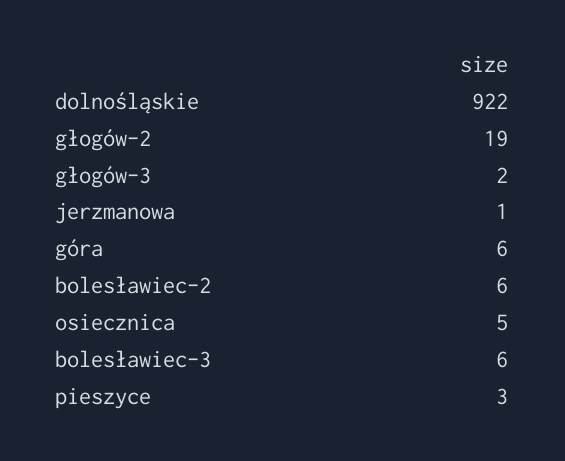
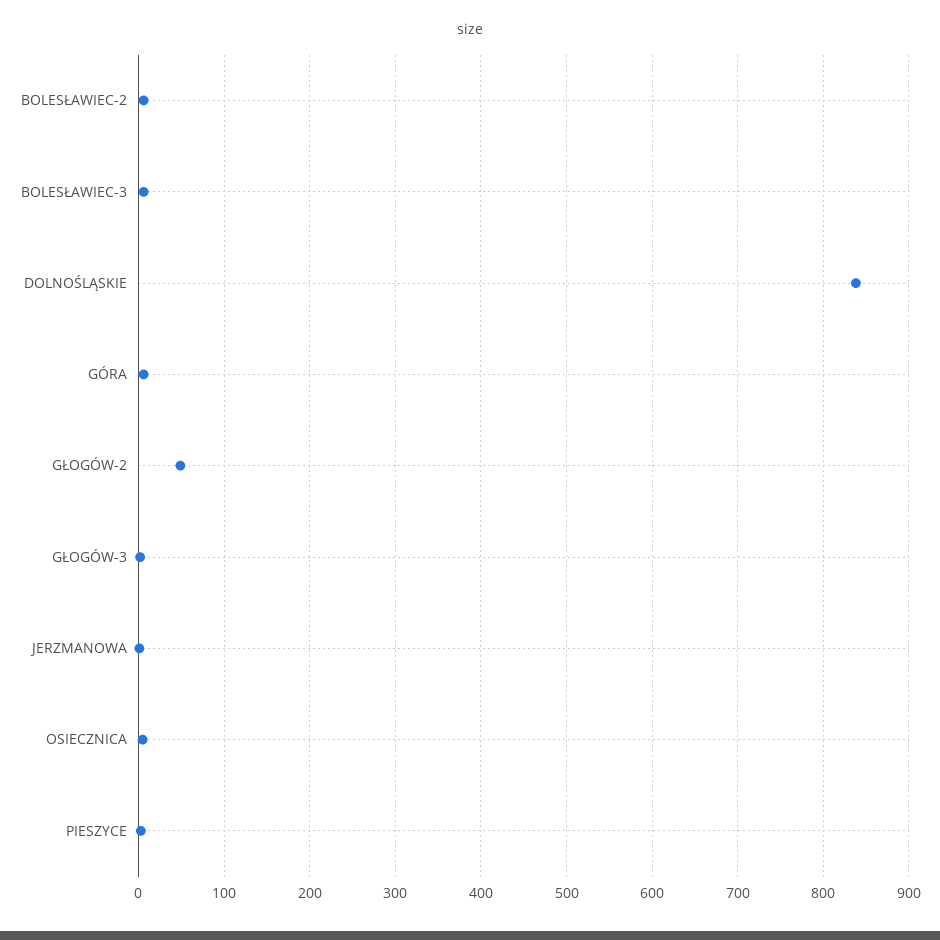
dolnośląskie: 922 -> 840
głogów-2: 19 -> 50

